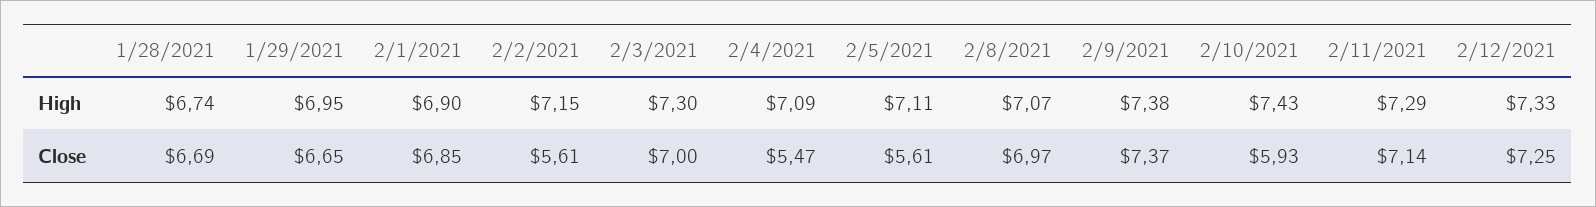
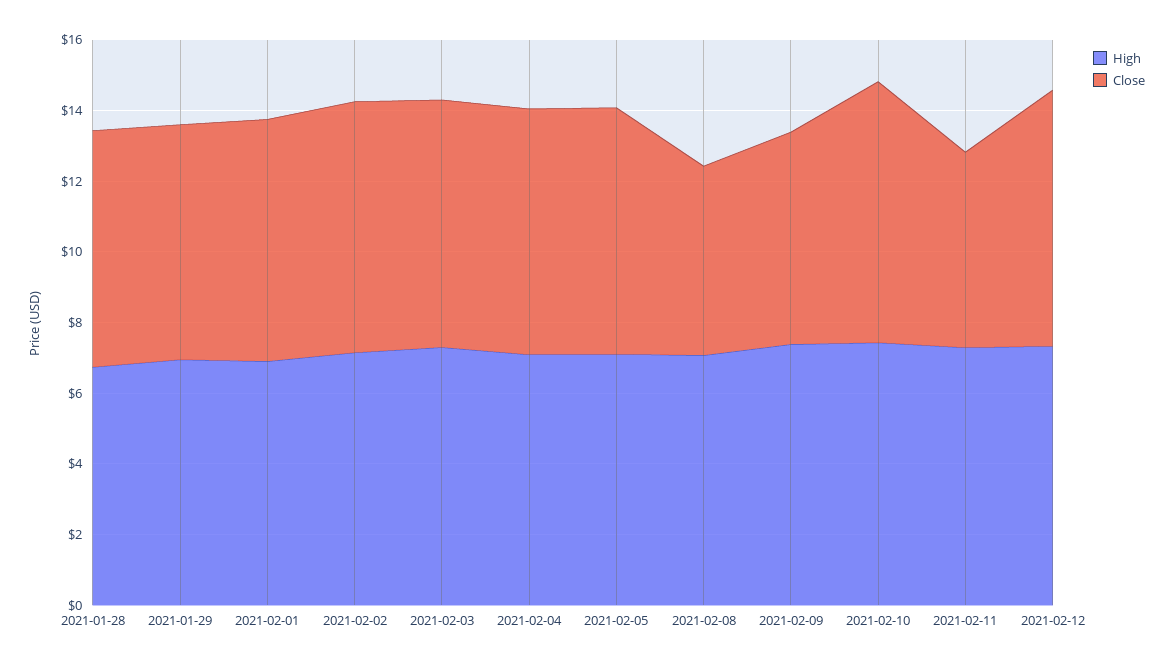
Close, 2/2/2021: 5.61 -> 7
Close, 2/4/2021: 5.47 -> 7
Close, 2/5/2021: 5.61 -> 7
Close, 2/8/2021: 6.97 -> 5.5
Close, 2/9/2021: 7.37 -> 6
Close, 2/10/2021: 5.93 -> 7.5
Close, 2/11/2021: 7.14 -> 5.5

